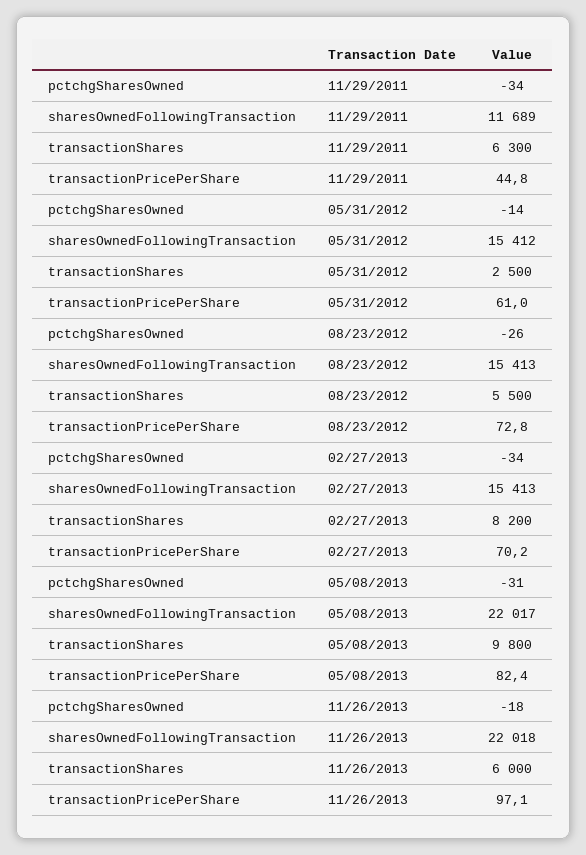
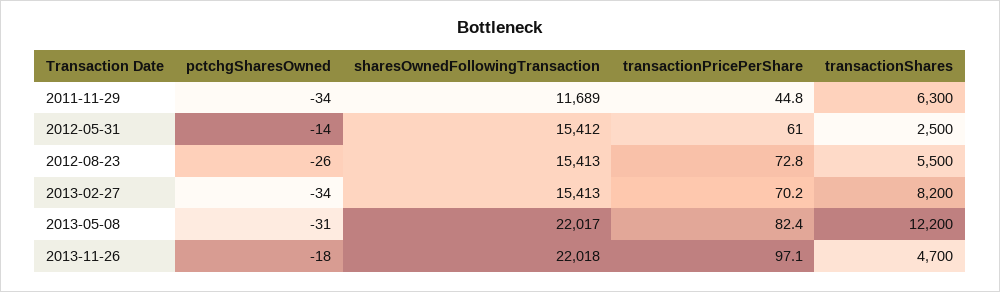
transactionShares, 05/08/2013: 9800 -> 12200
transactionShares, 11/26/2013: 6000 -> 4700

